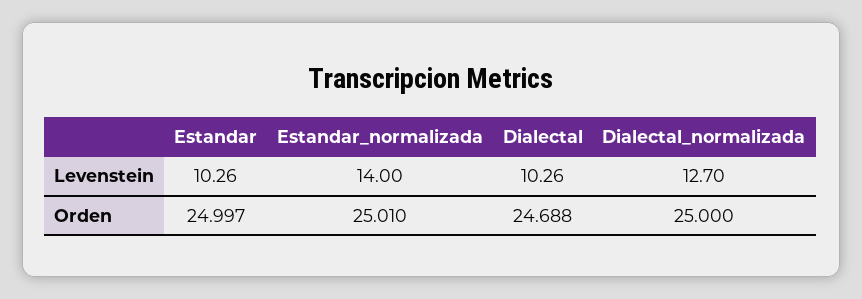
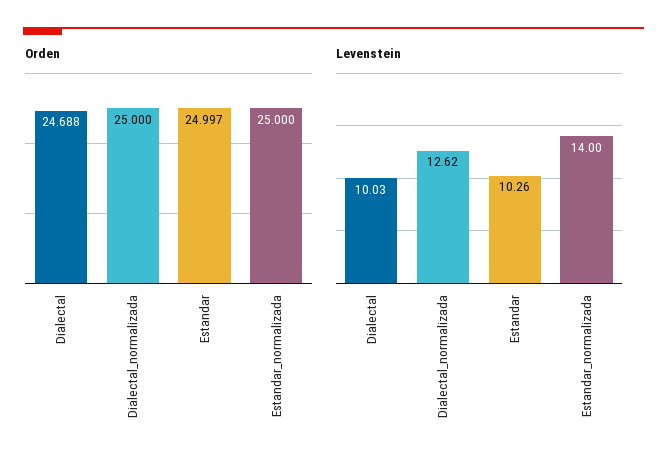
Levenstein, Dialectal: 10.26 -> 10.03
Levenstein, Dialectal_normalizada: 12.7 -> 12.62
Orden, Estandar_normalizada: 25.01 -> 25

